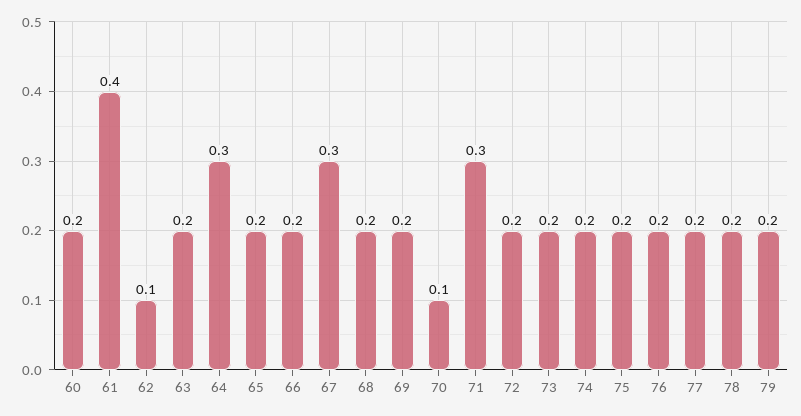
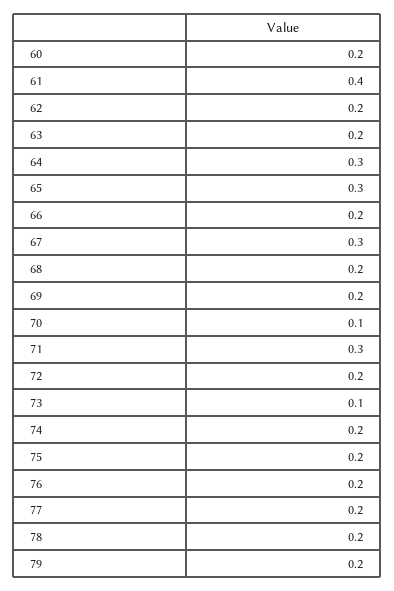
62: 0.1 -> 0.2
65: 0.2 -> 0.3
73: 0.2 -> 0.1

